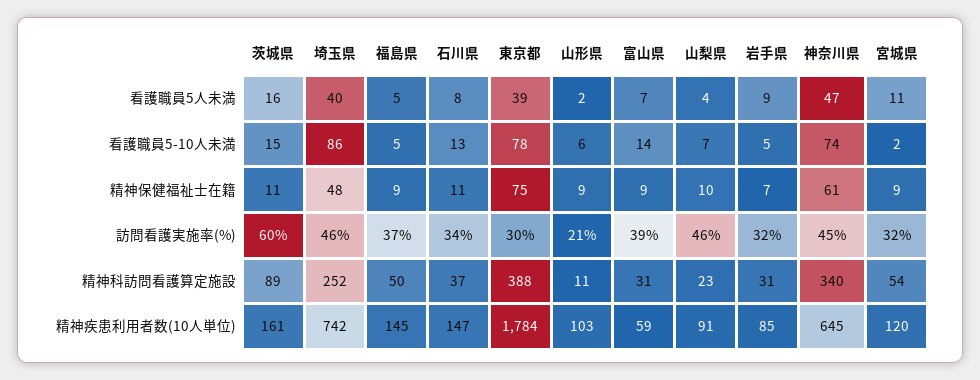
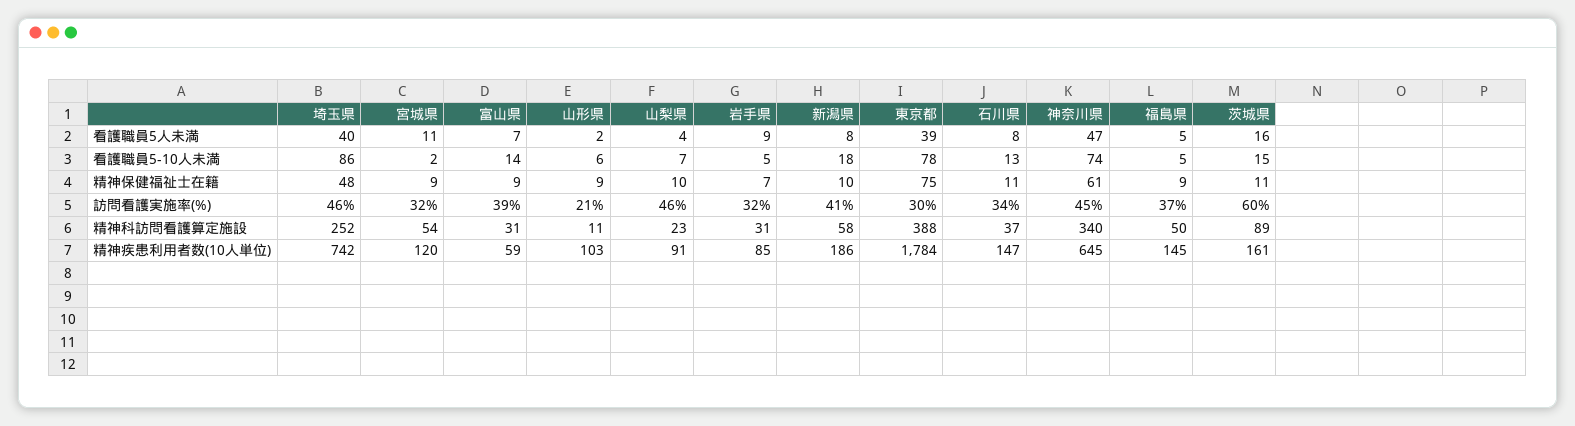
新潟県, 看護職員5人未満: none -> 8
新潟県, 看護職員5-10人未満: none -> 18
新潟県, 精神保健福祉士在籍: none -> 10
新潟県, 訪問看護実施率(%): none -> 41
新潟県, 精神科訪問看護算定施設: none -> 58
新潟県, 精神疾患利用者数(10人単位): none -> 186

